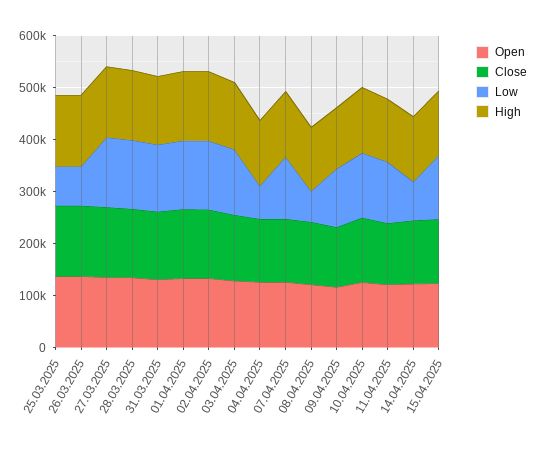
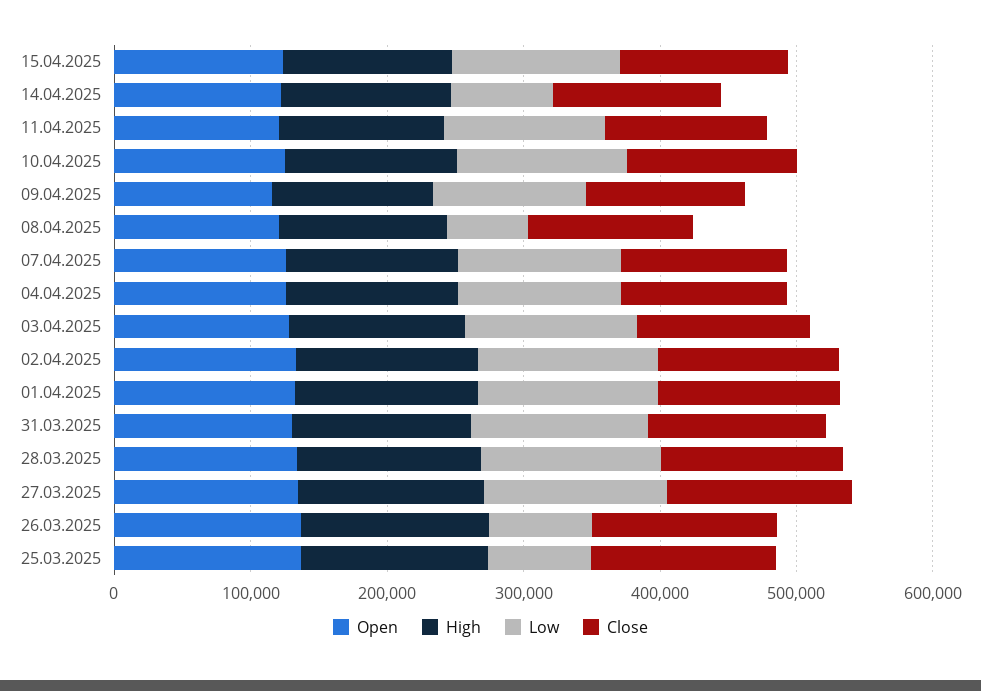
Low, 04.04.2025: 60000 -> 120000

